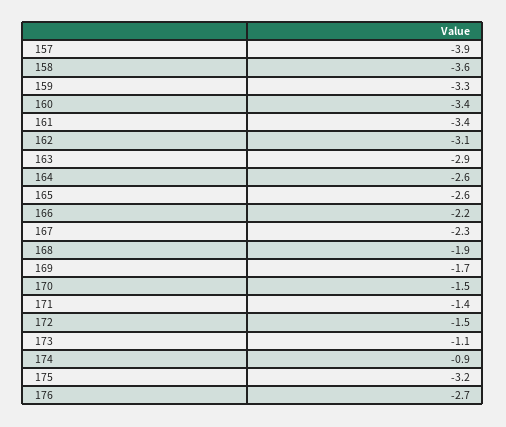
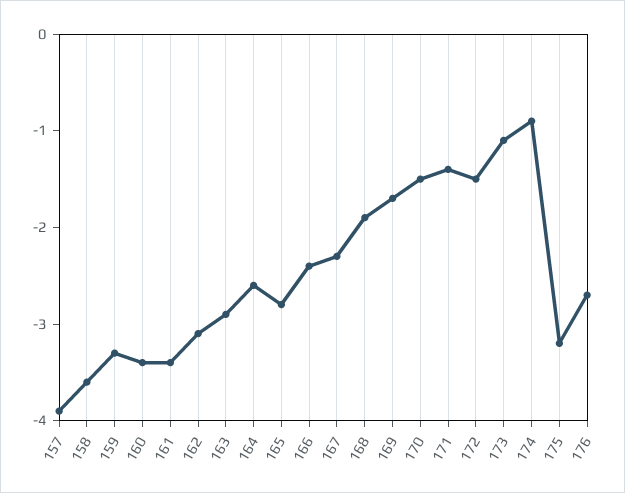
165: -2.6 -> -2.8
166: -2.2 -> -2.4

